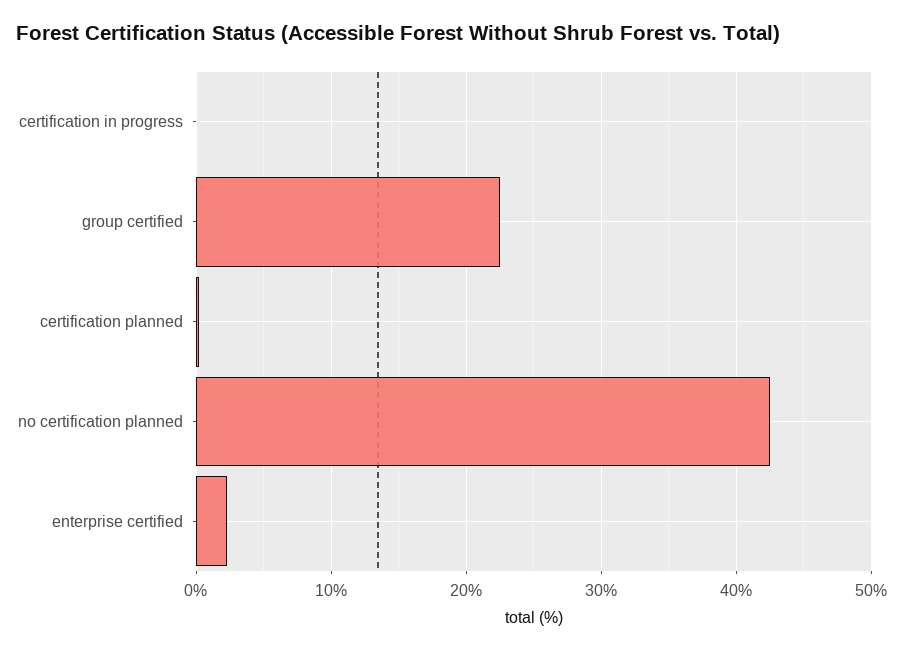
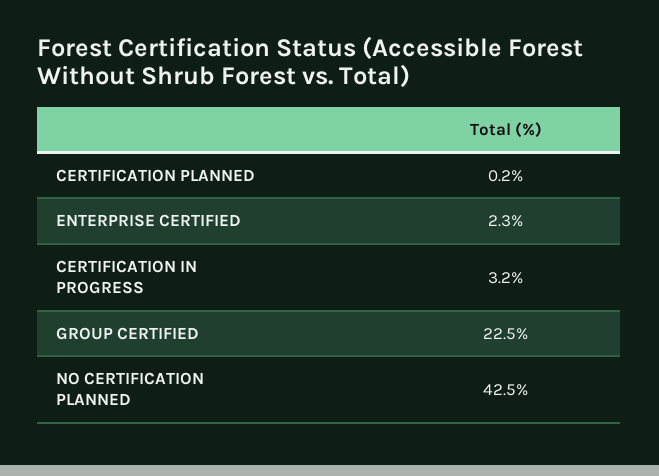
certification in progress: 0 -> 3.2

